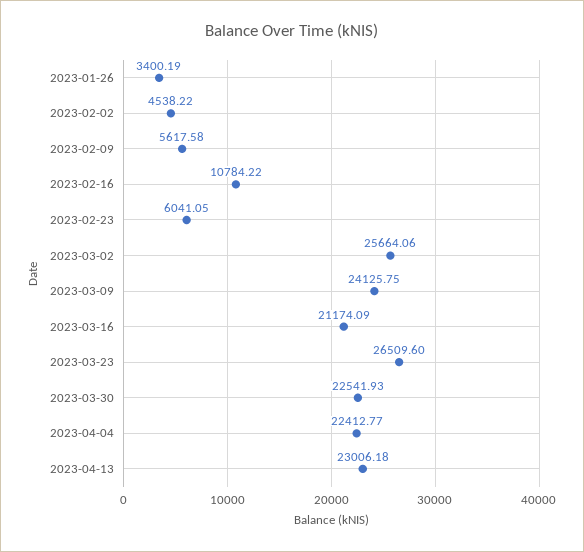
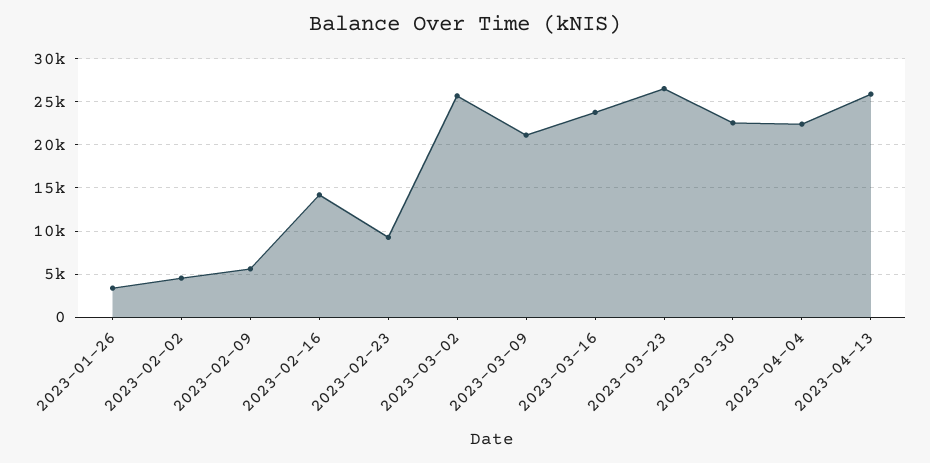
2023-02-16: 10784.22 -> 14000
2023-02-23: 6041.05 -> 9000
2023-03-09: 24125.75 -> 21000
2023-03-16: 21174.09 -> 24000
2023-04-13: 23006.18 -> 26000

